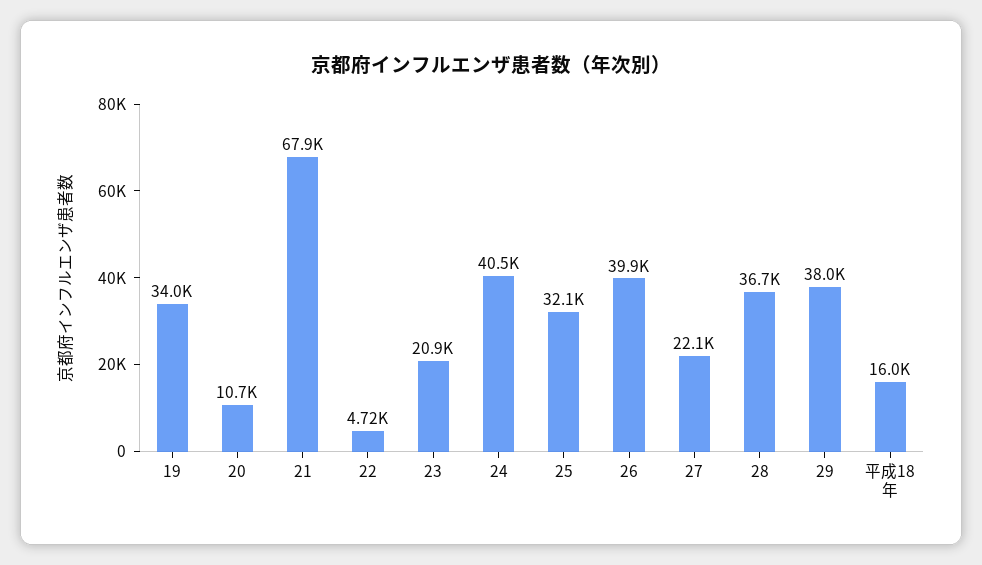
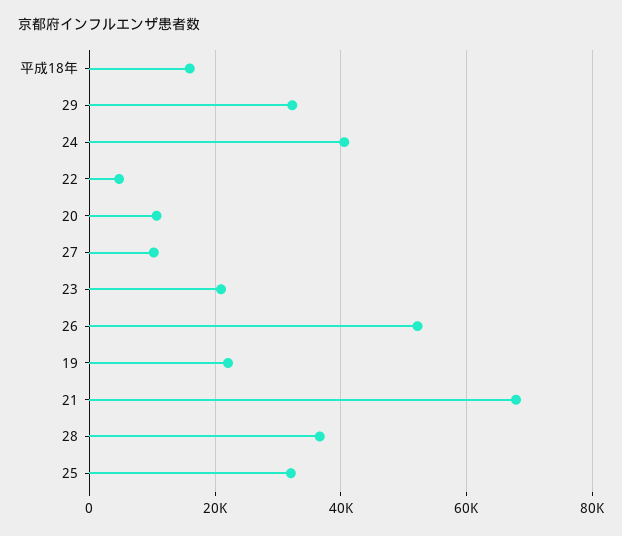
19: 34000 -> 22000
26: 39900 -> 52000
27: 22100 -> 10000
29: 38000 -> 32000

